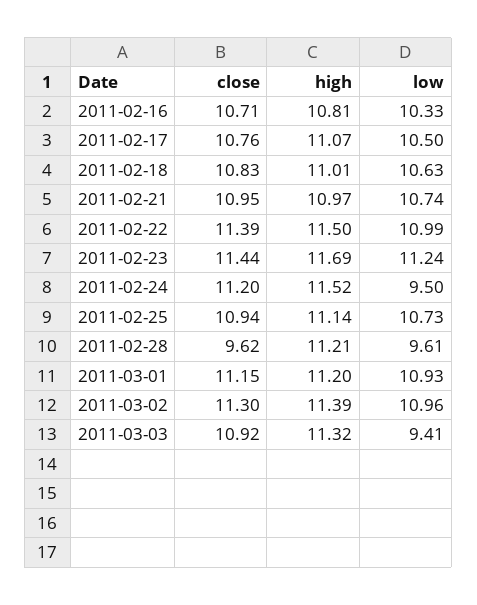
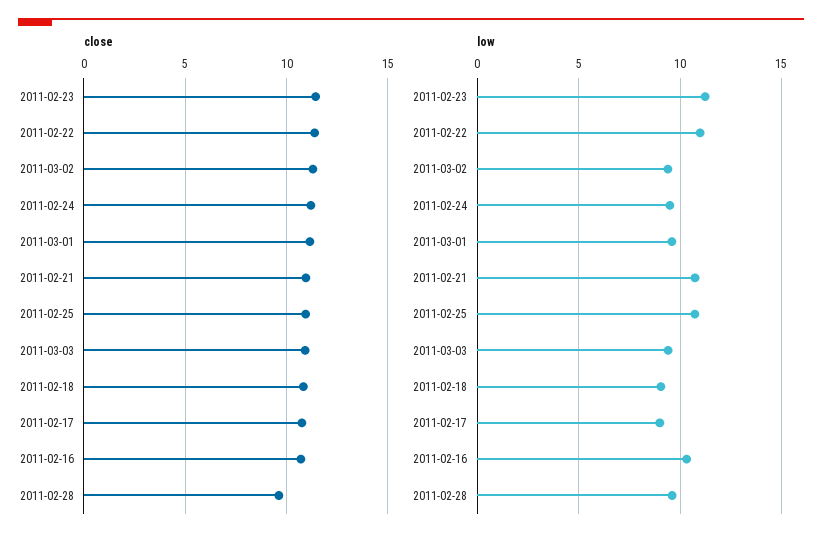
high, 2011-02-16: 10.81 -> none
high, 2011-02-17: 11.07 -> none
low, 2011-02-17: 10.5 -> 9
high, 2011-02-18: 11.01 -> none
low, 2011-02-18: 10.63 -> 9
high, 2011-02-21: 10.97 -> none
high, 2011-02-22: 11.5 -> none
high, 2011-02-23: 11.69 -> none
high, 2011-02-24: 11.52 -> none
high, 2011-02-25: 11.14 -> none
high, 2011-02-28: 11.21 -> none
high, 2011-03-01: 11.2 -> none
low, 2011-03-01: 10.93 -> 9.5
high, 2011-03-02: 11.39 -> none
low, 2011-03-02: 10.96 -> 9.5
high, 2011-03-03: 11.32 -> none

